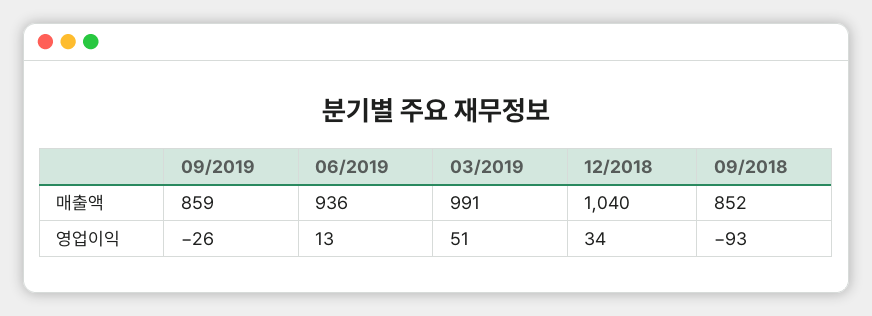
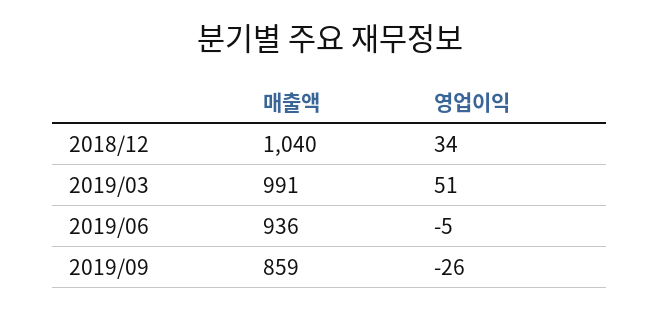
09/2018, 매출액: 852 -> none
06/2019, 영업이익: 13 -> -5
09/2018, 영업이익: -93 -> none

